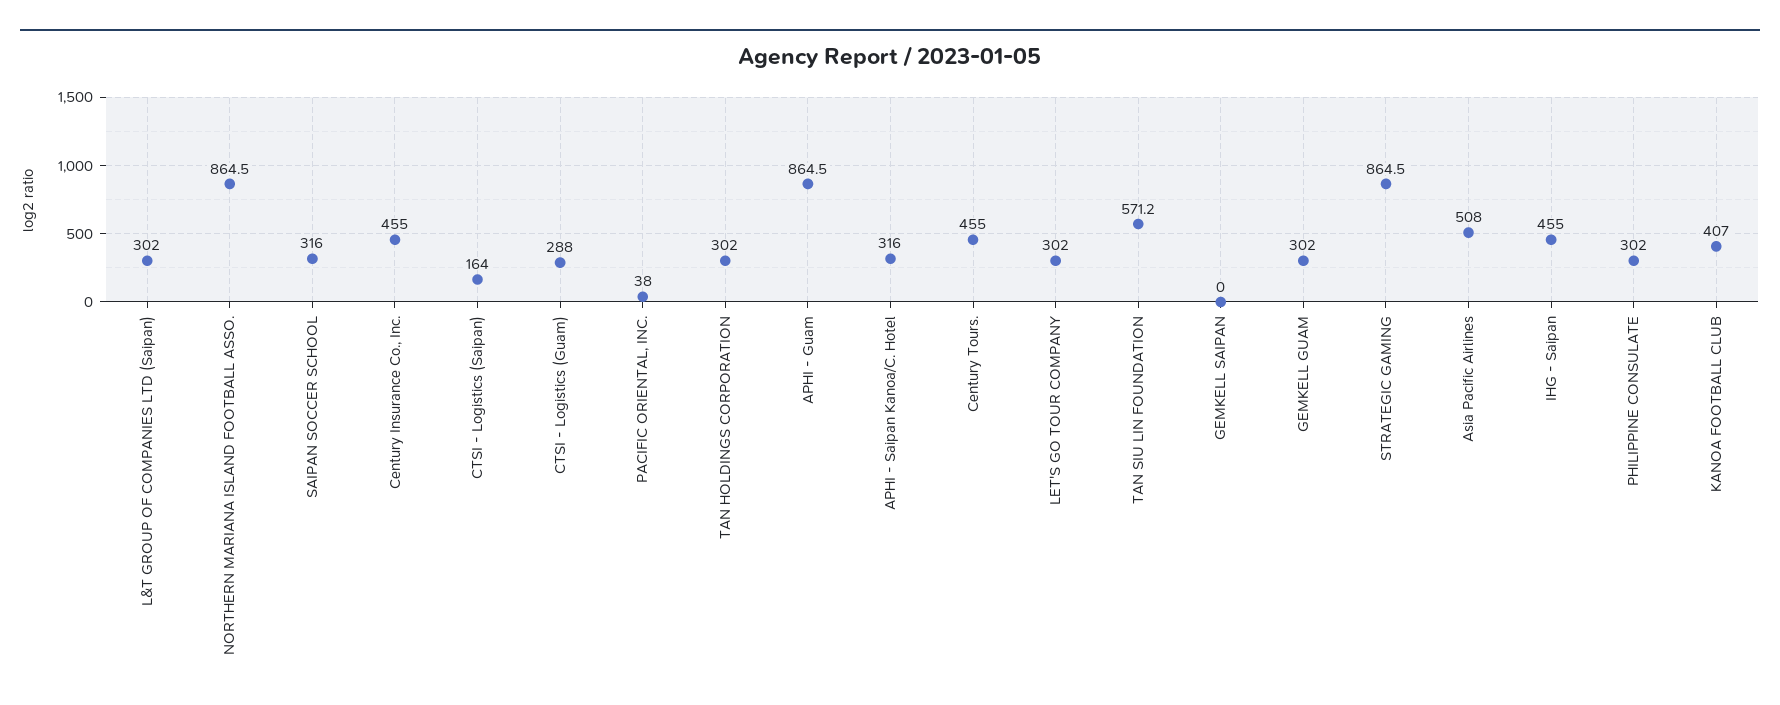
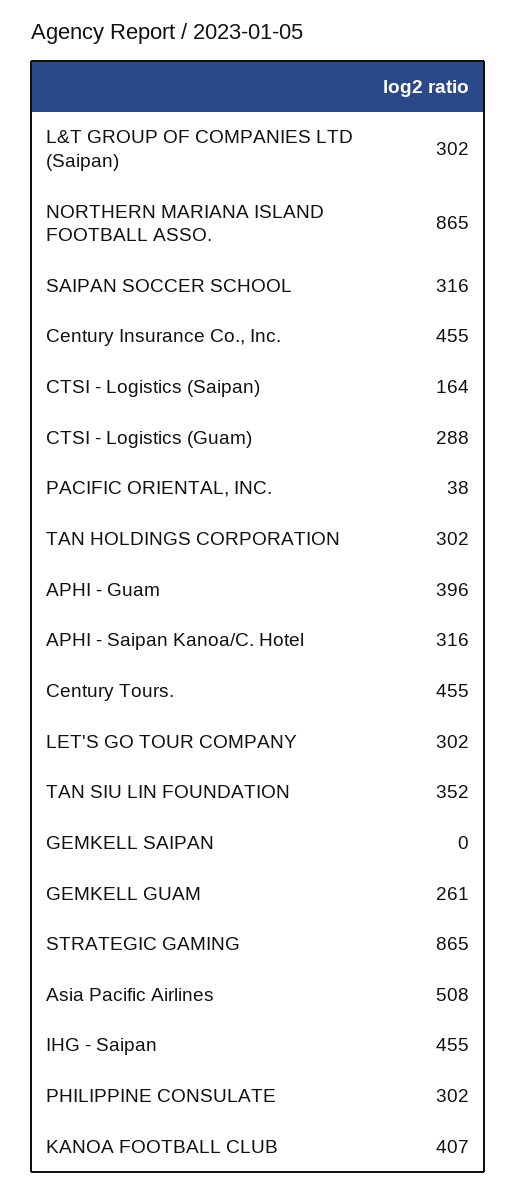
APHI - Guam: 864.5 -> 396
TAN SIU LIN FOUNDATION: 571.2 -> 352
GEMKELL GUAM: 302 -> 261

